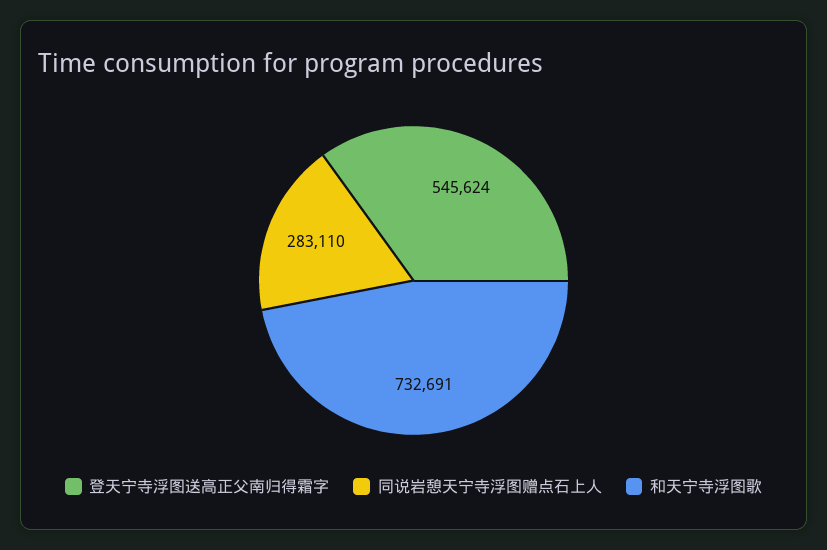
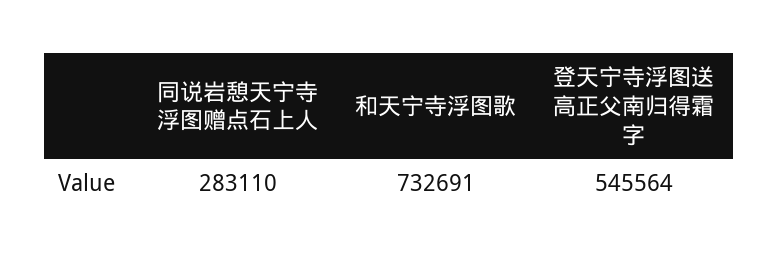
登天宁寺浮图送高正父南归得霜字: 545624 -> 545564

